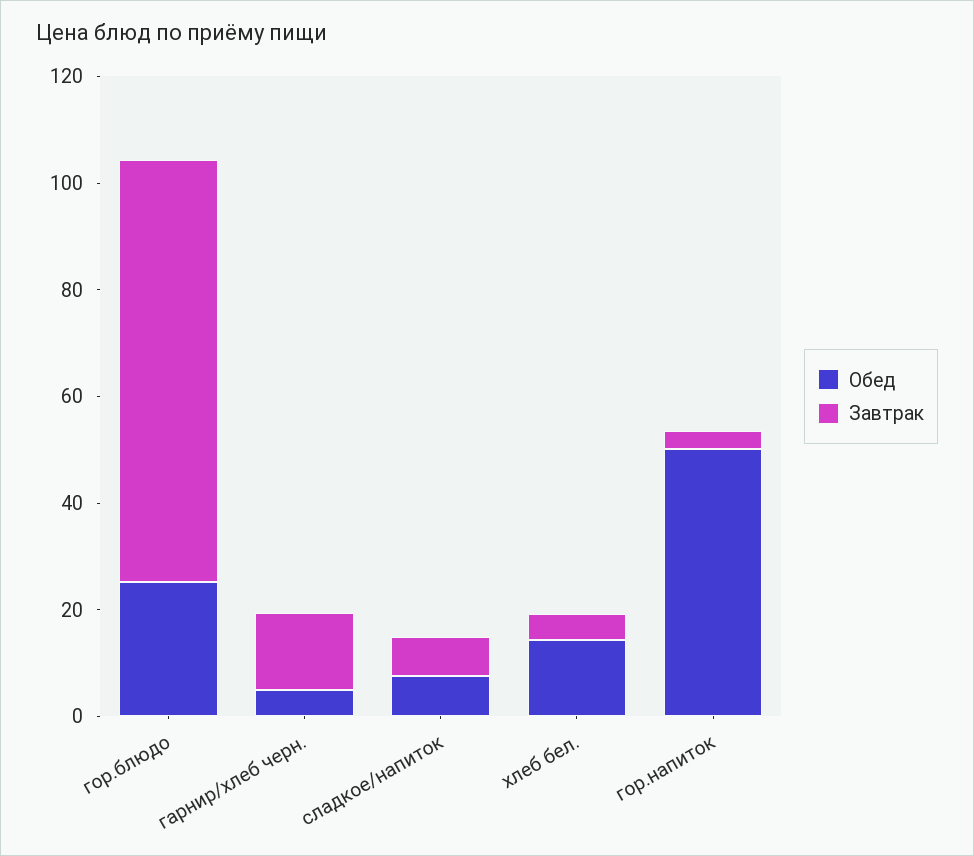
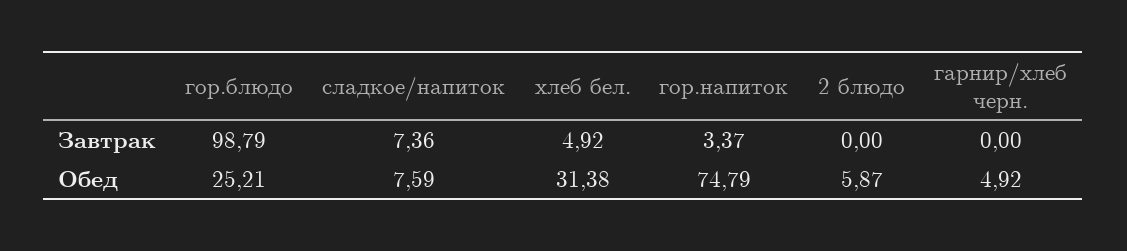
Завтрак, гор.блюдо: 80 -> 98.79
Завтрак, гарнир/хлеб черн.: 15 -> 0
Обед, хлеб бел.: 15 -> 31.38
Обед, гор.напиток: 50 -> 74.79
Завтрак, 2 блюдо: none -> 0
Обед, 2 блюдо: none -> 5.87

